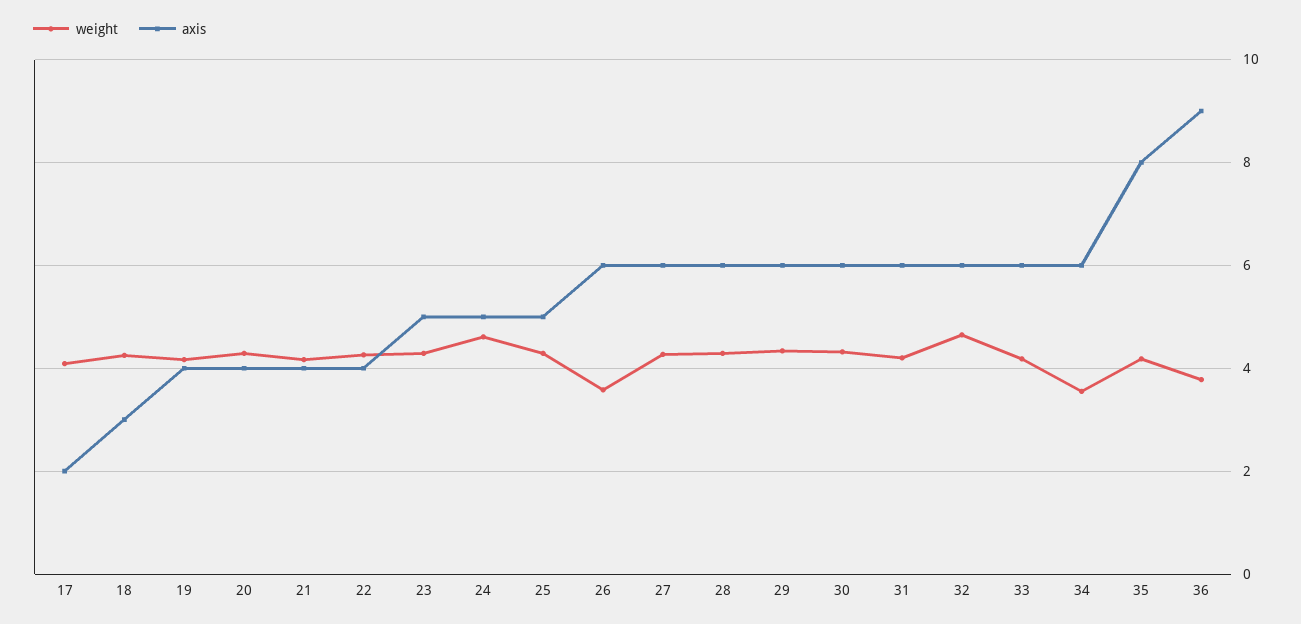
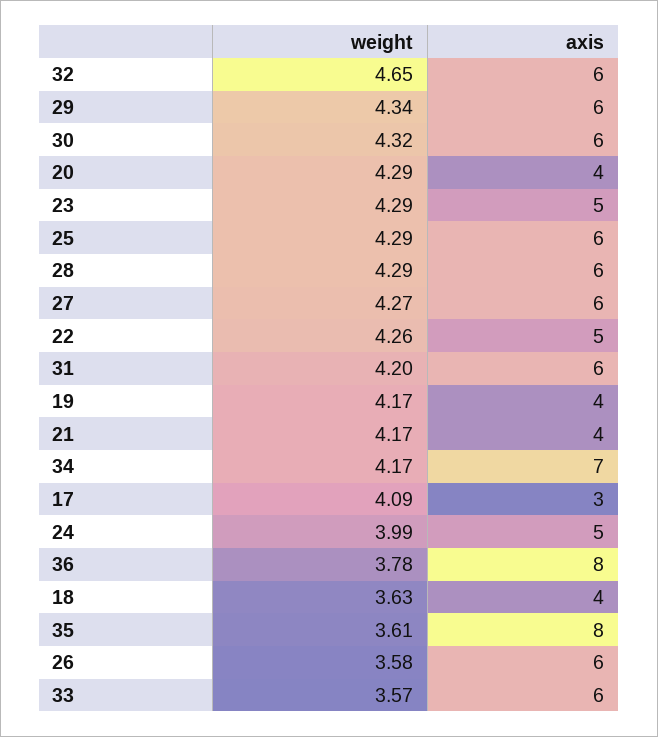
axis, 17: 2 -> 3
weight, 18: 4.2 -> 3.63
axis, 18: 3 -> 4
axis, 22: 4 -> 5
weight, 24: 4.6 -> 3.99
axis, 25: 5 -> 6
weight, 33: 4.2 -> 3.57
weight, 34: 3.6 -> 4.17
axis, 34: 6 -> 7
weight, 35: 4.2 -> 3.61
axis, 36: 9 -> 8

